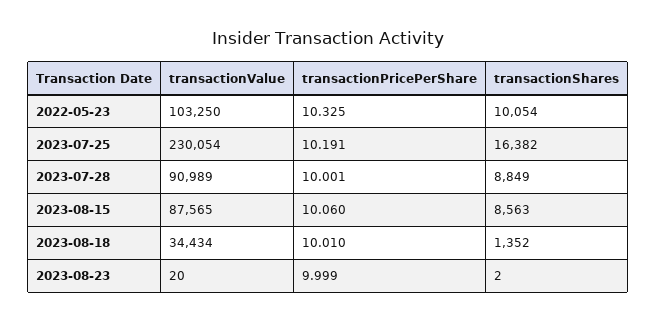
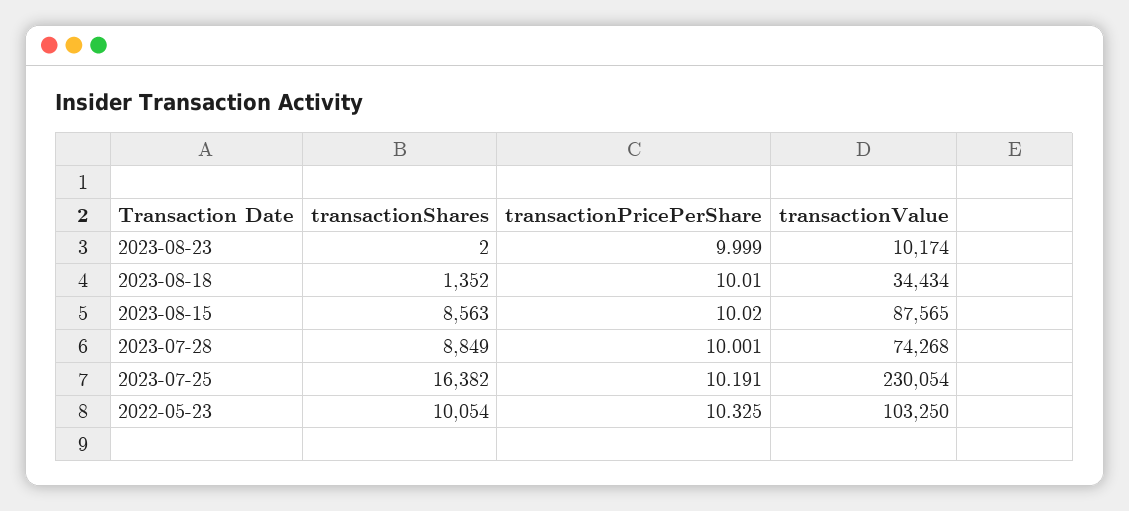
transactionValue, 2023-07-28: 90989 -> 74268
transactionPricePerShare, 2023-08-15: 10.06 -> 10.02
transactionValue, 2023-08-23: 20 -> 10174

